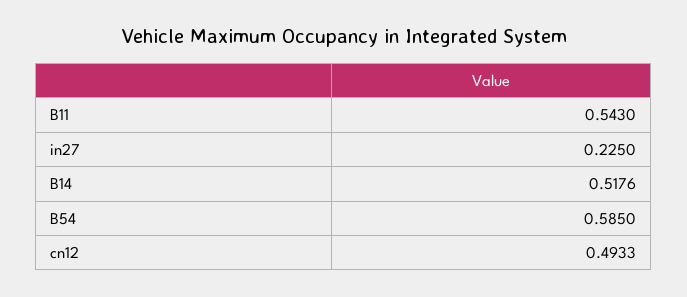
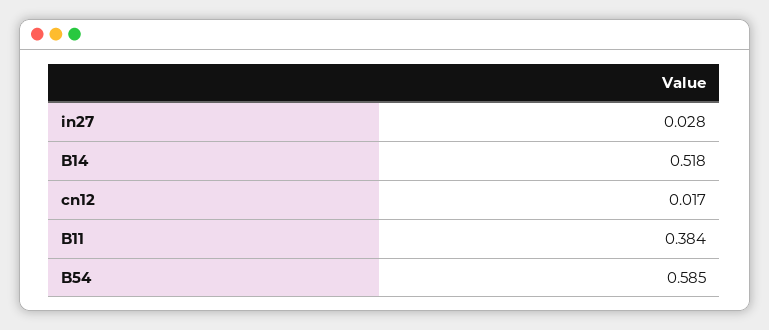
B11: 0.543 -> 0.384
in27: 0.225 -> 0.028
cn12: 0.4933 -> 0.017

